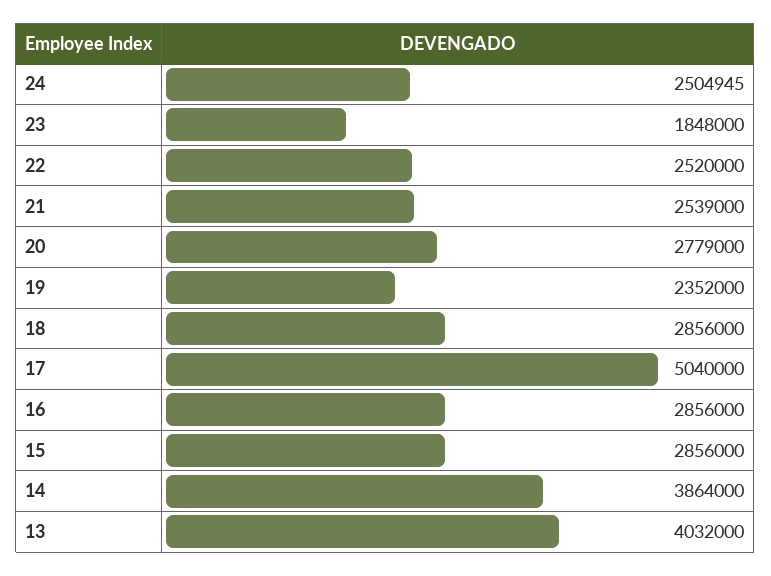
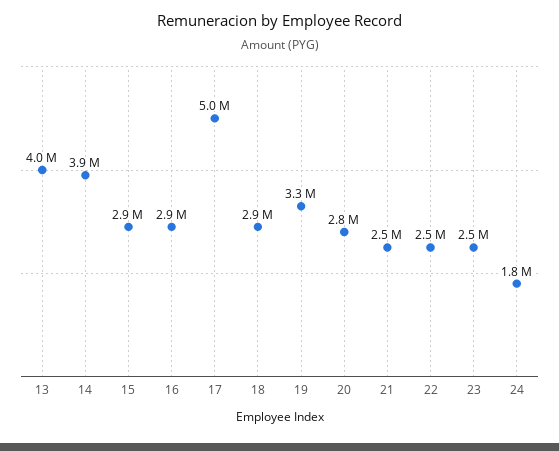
24: 2504945 -> 1800000
23: 1848000 -> 2500000
19: 2352000 -> 3300000

